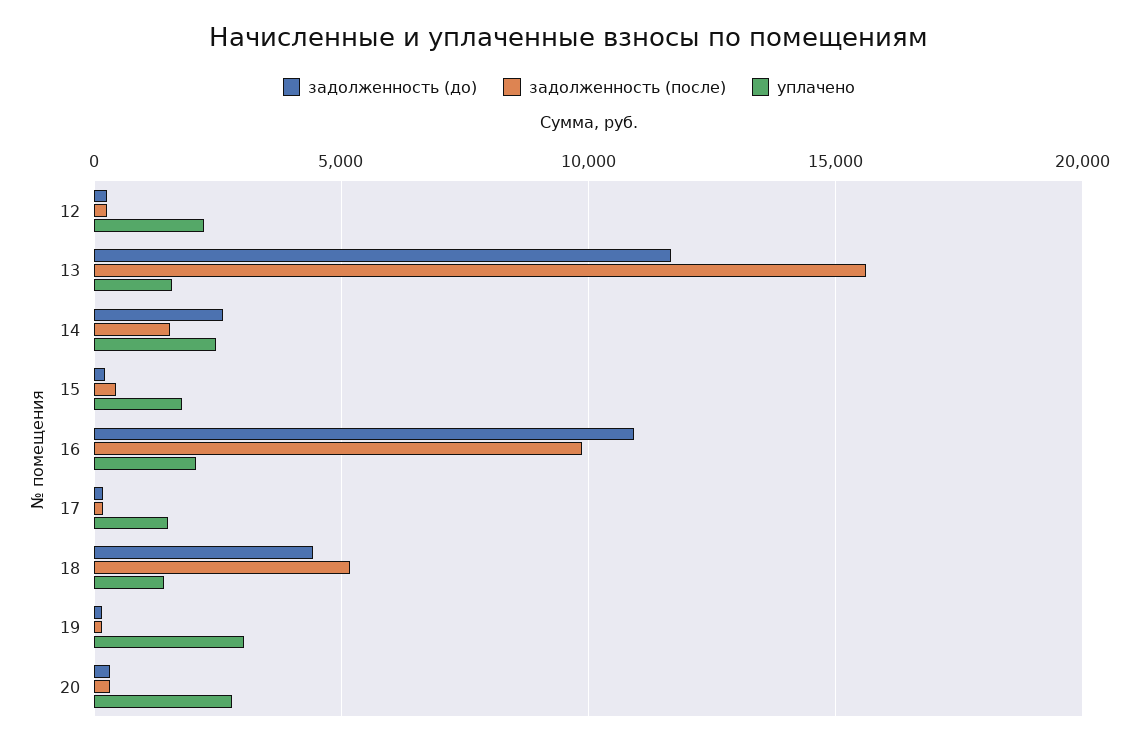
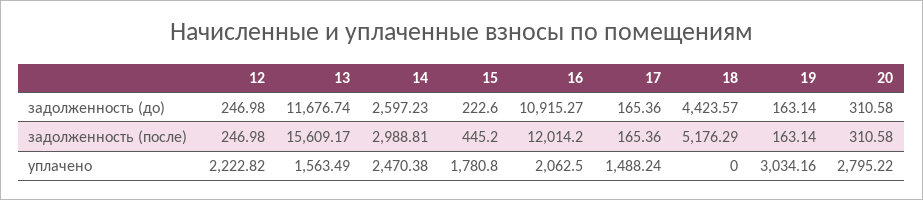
задолженность (после), 14: 1500 -> 2988.81
задолженность (после), 16: 10000 -> 12014.2
уплачено, 18: 1500 -> 0

